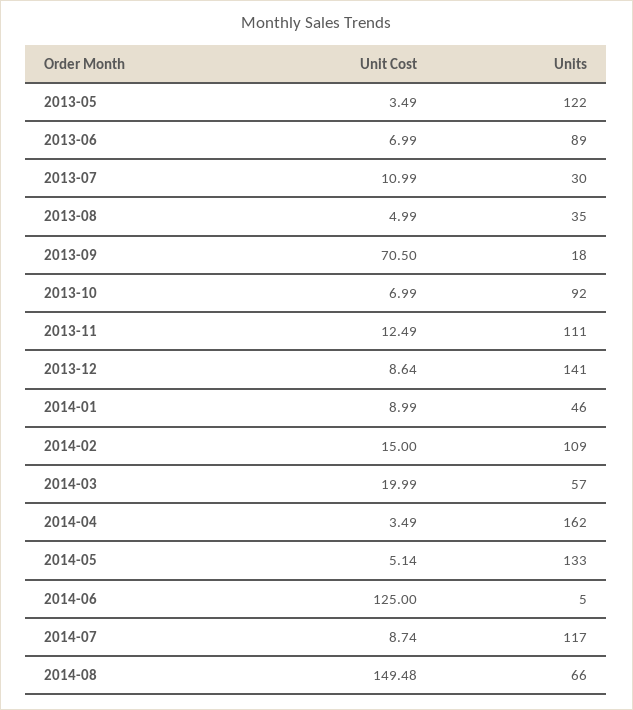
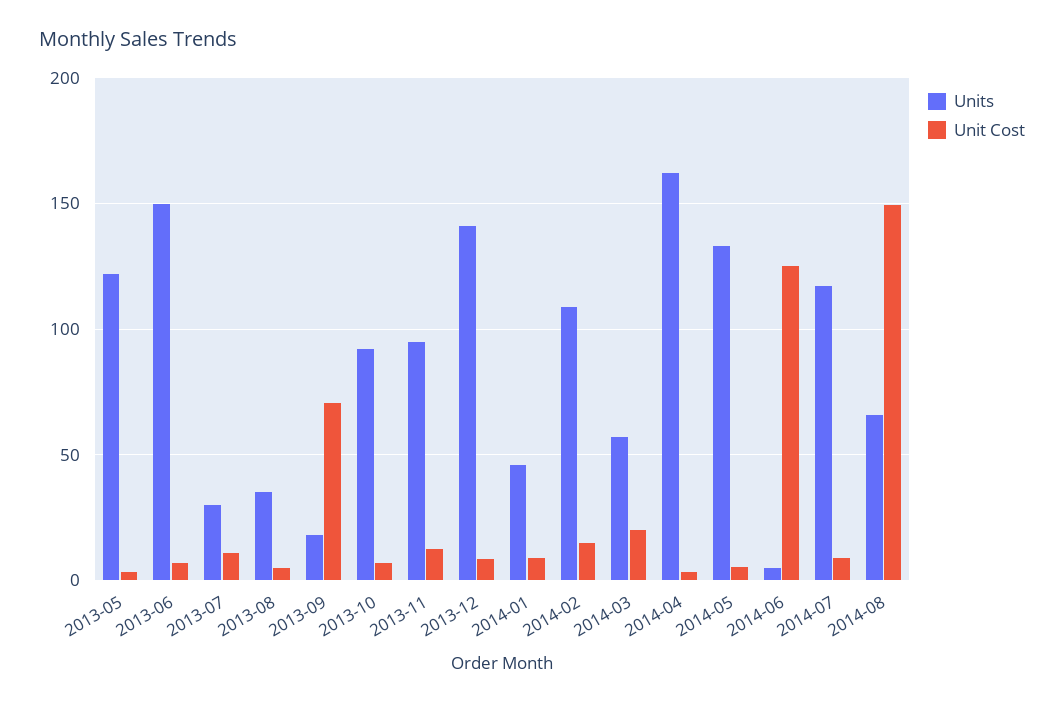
Units, 2013-06: 89 -> 150
Units, 2013-11: 111 -> 95

